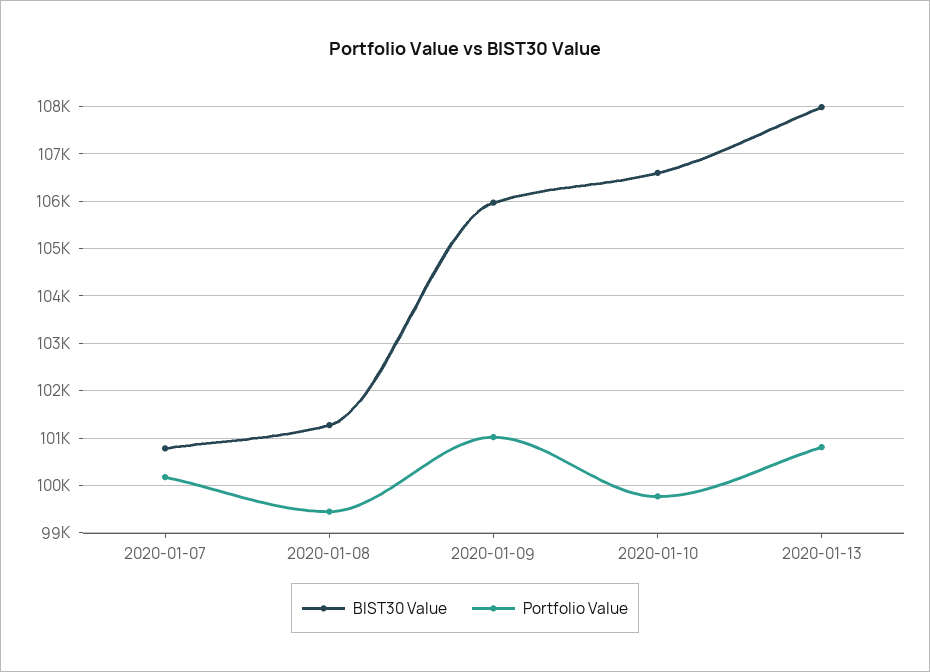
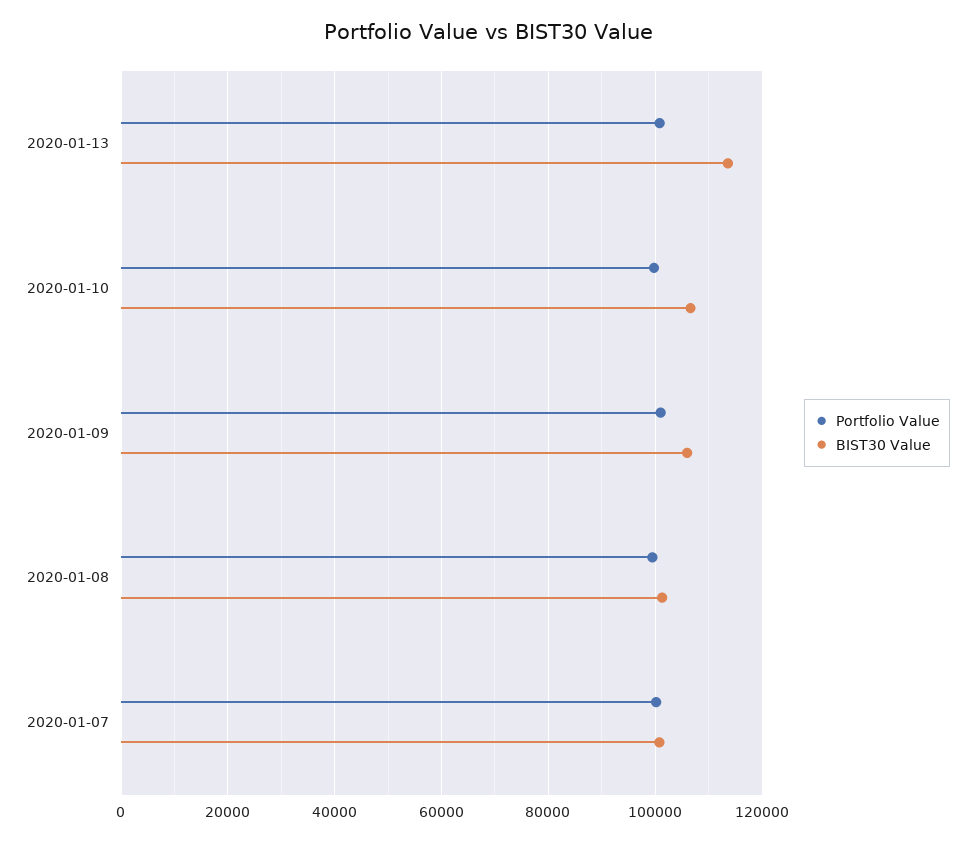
BIST30 Value, 2020-01-13: 108000 -> 114000

